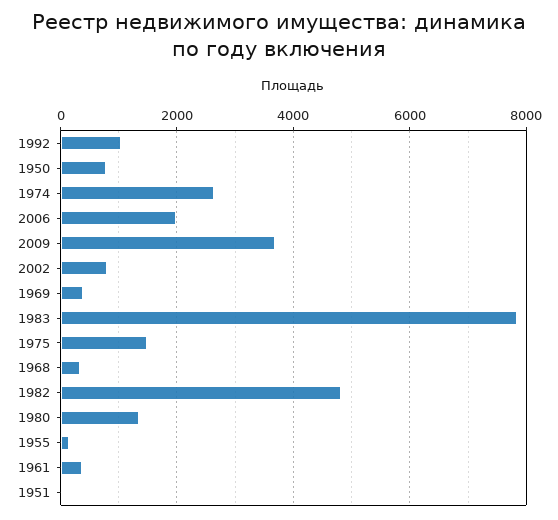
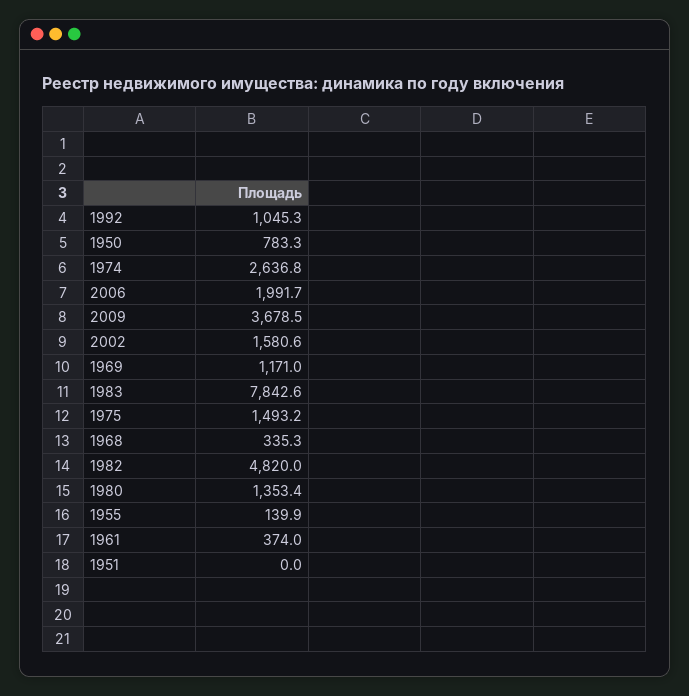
2002: 800 -> 1580.6
1969: 400 -> 1171

